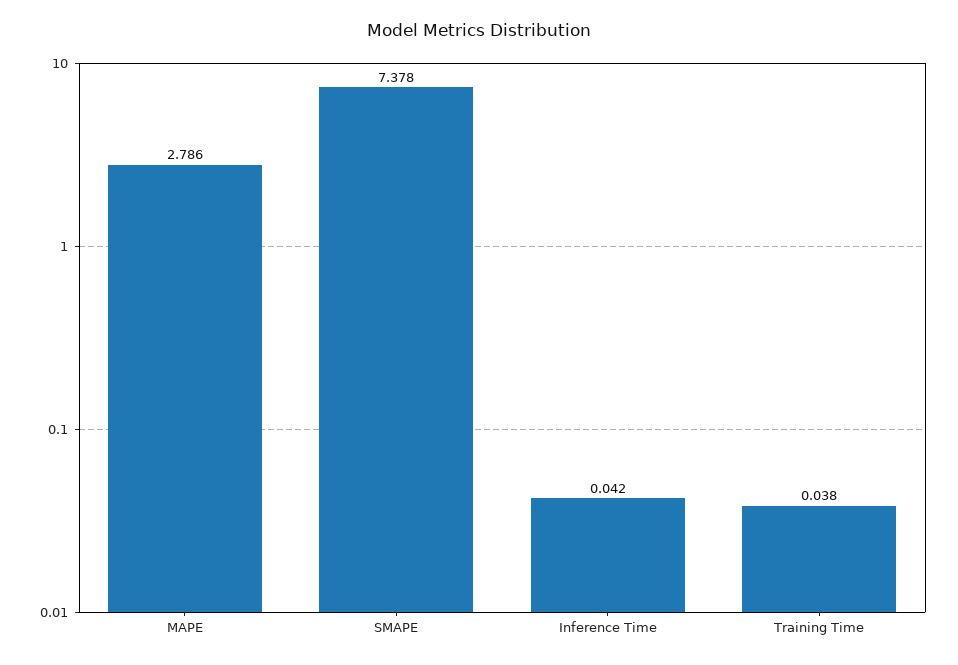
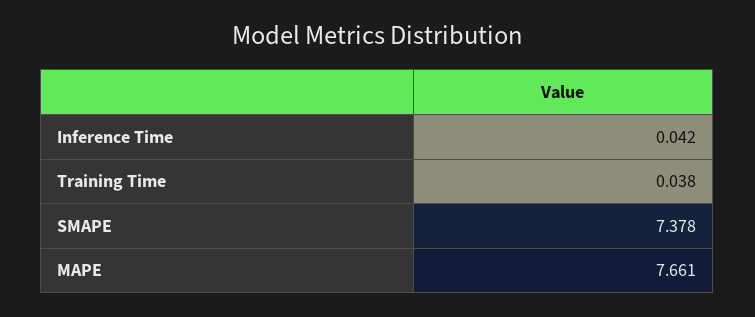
MAPE: 2.786 -> 7.661

